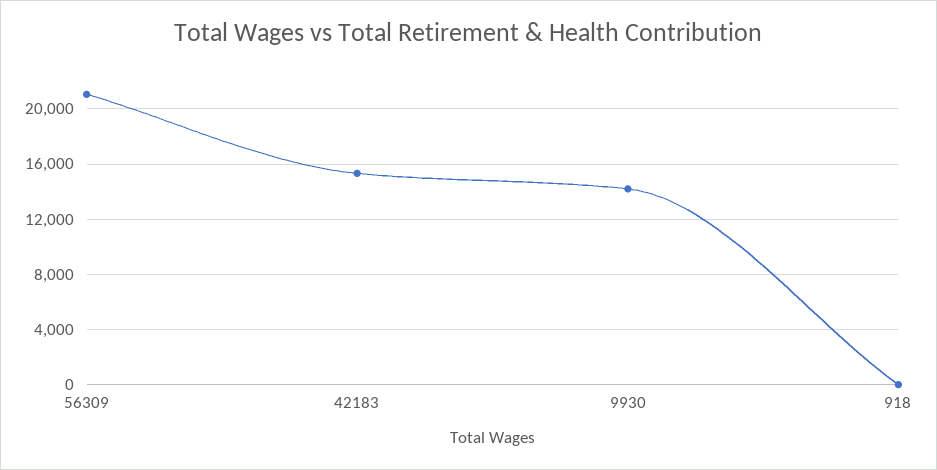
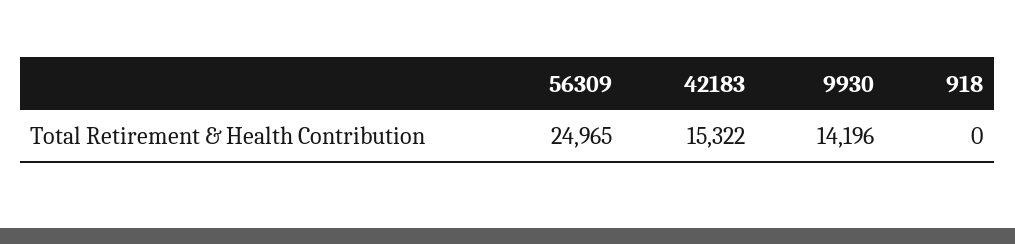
56309: 21000 -> 24965

